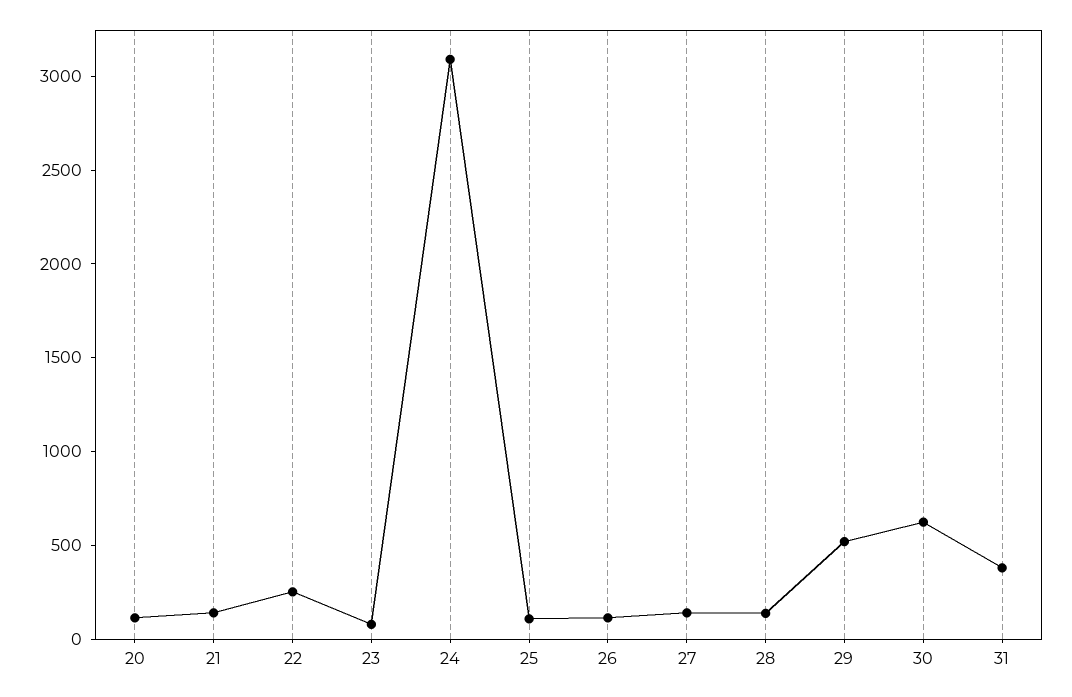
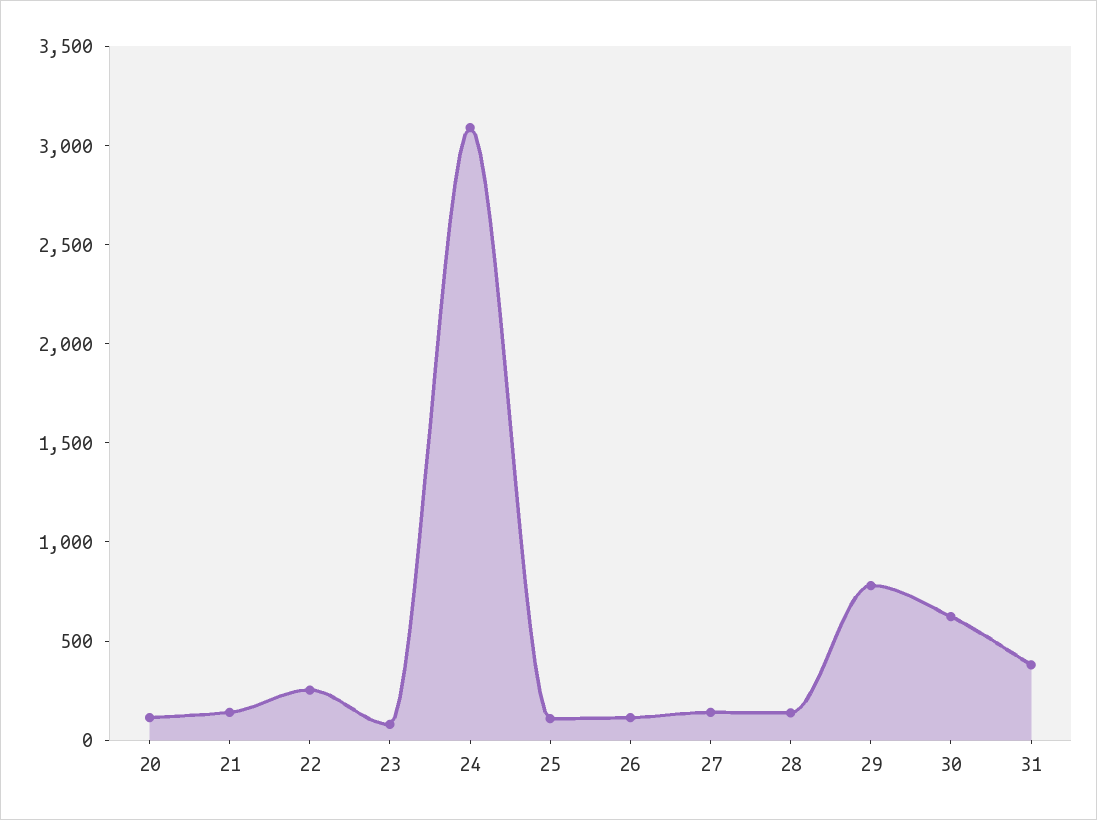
29: 500 -> 800

